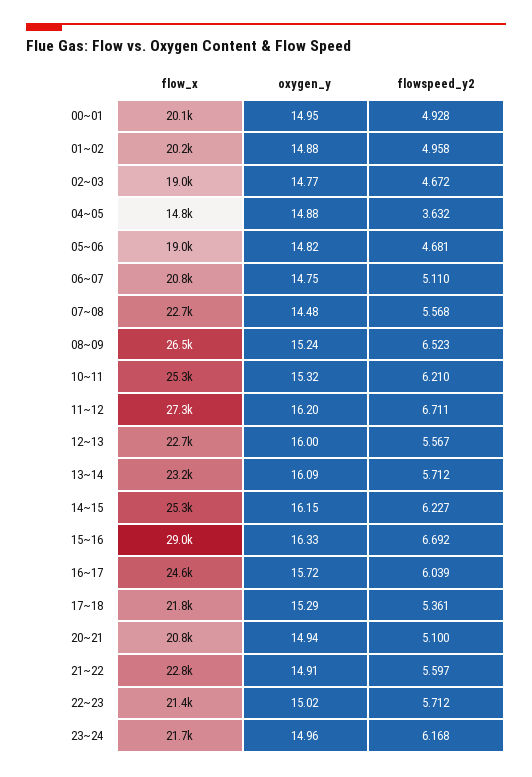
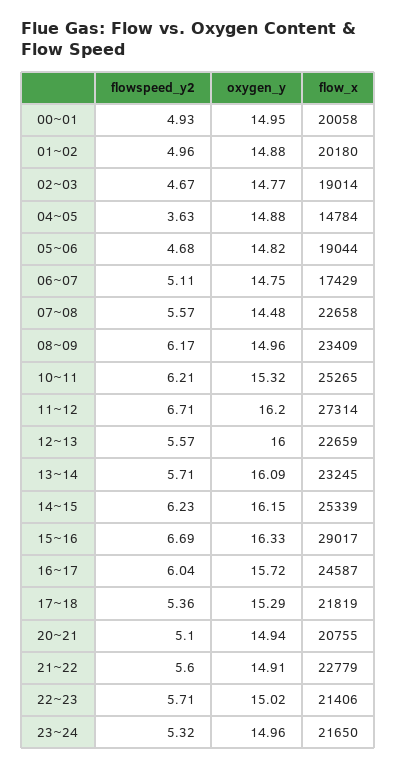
flow_x, 06~07: 20800 -> 17429
flow_x, 08~09: 26500 -> 23409
oxygen_y, 08~09: 15.24 -> 14.96
flowspeed_y2, 08~09: 6.523 -> 6.17
flowspeed_y2, 23~24: 6.168 -> 5.32

